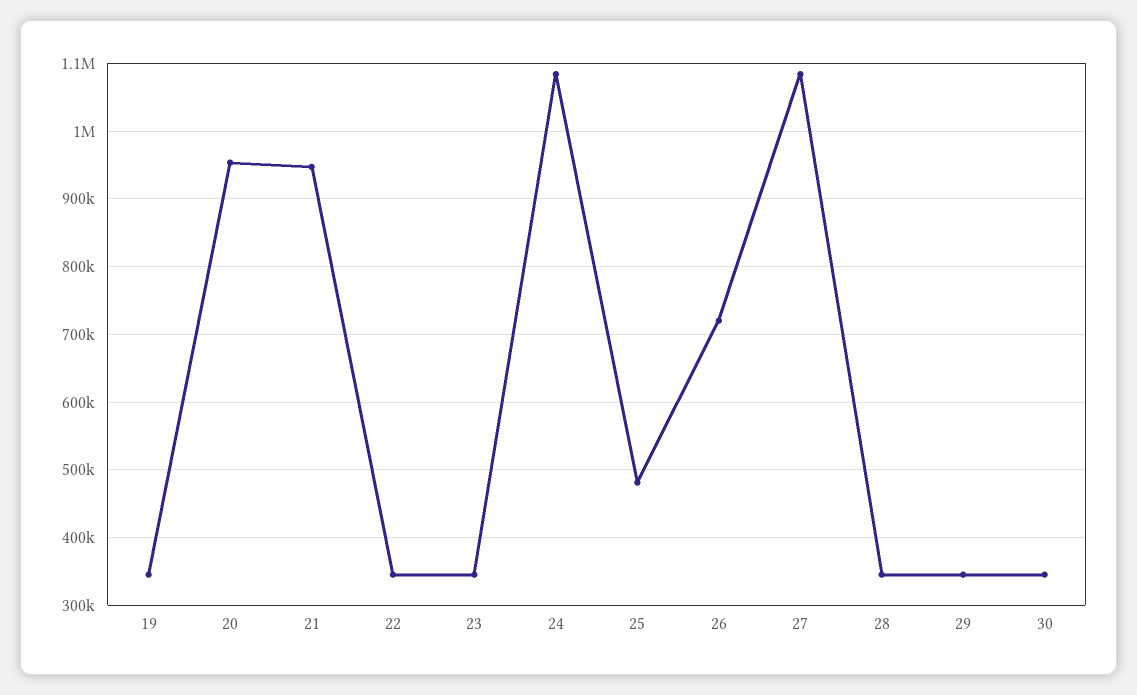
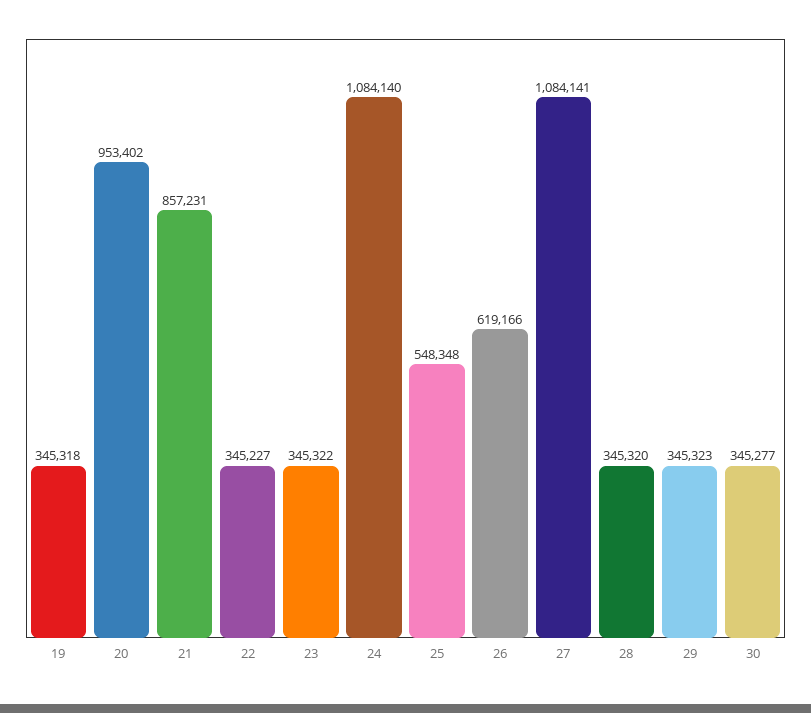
21: 950000 -> 857231
25: 480000 -> 548348
26: 720000 -> 619166

